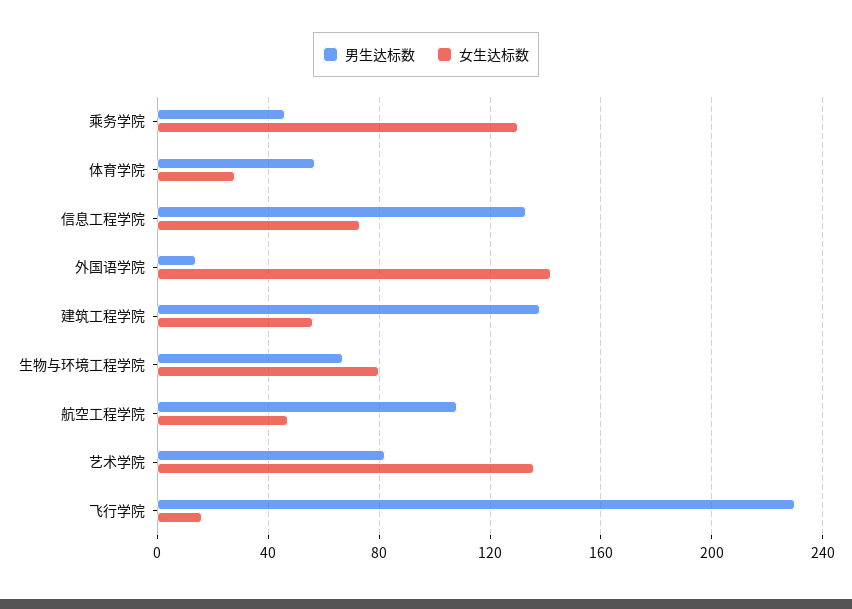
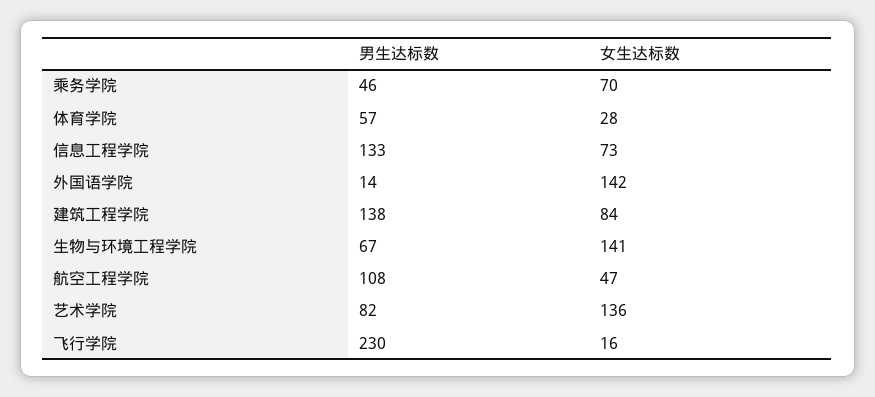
女生达标数, 乘务学院: 130 -> 70
女生达标数, 建筑工程学院: 55 -> 84
女生达标数, 生物与环境工程学院: 80 -> 141

